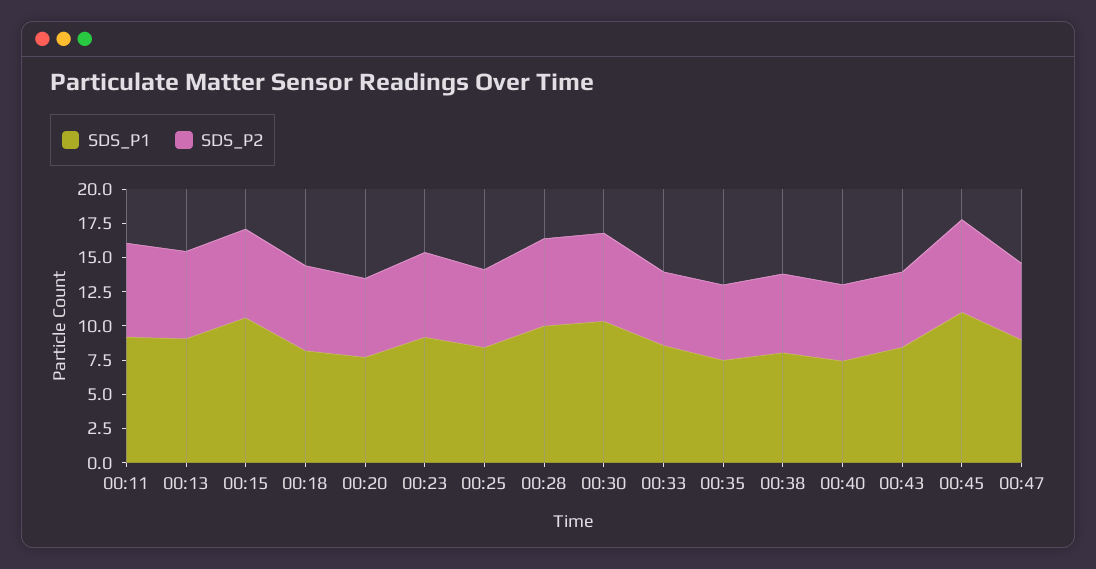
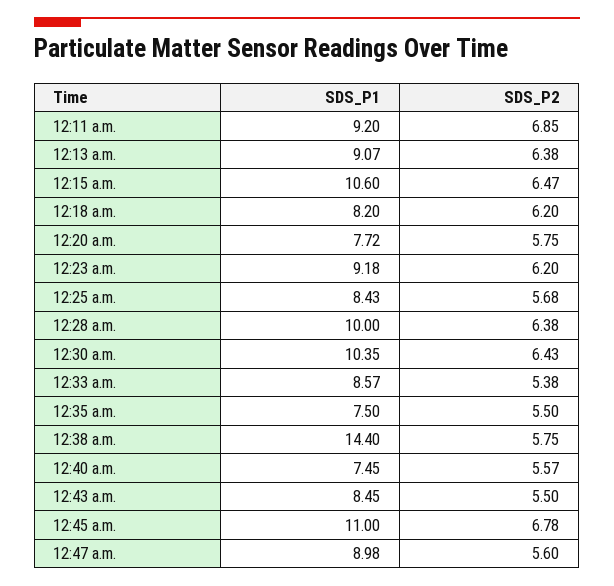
SDS_P1, 00:38: 7.5 -> 14.4

